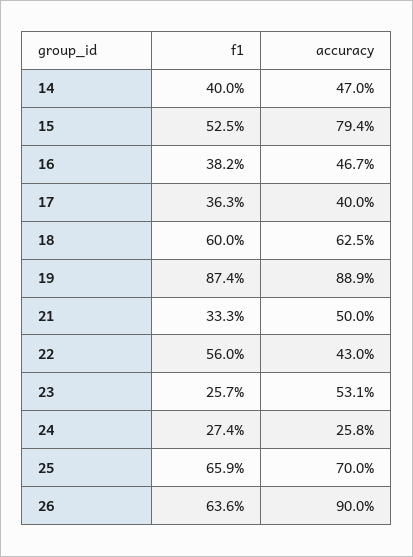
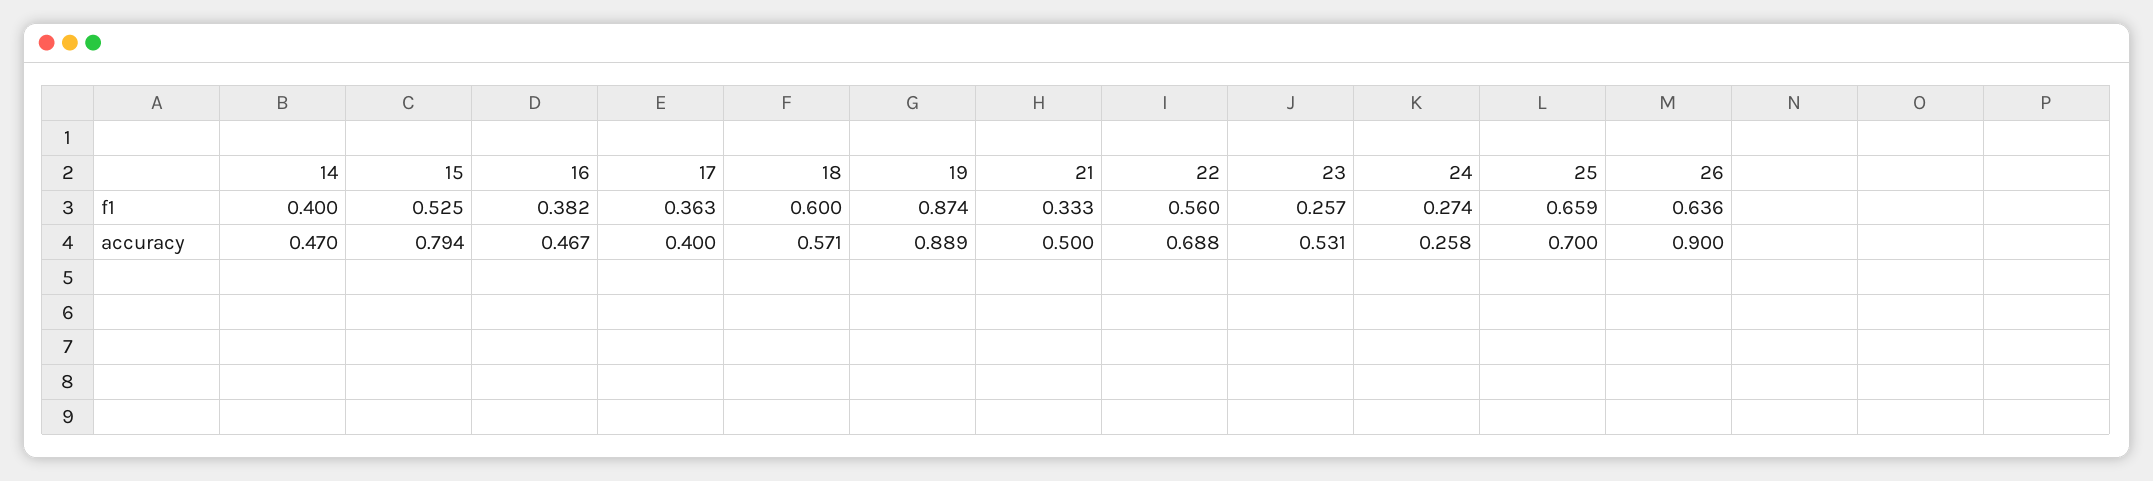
accuracy, 18: 0.625 -> 0.571
accuracy, 22: 0.43 -> 0.688

